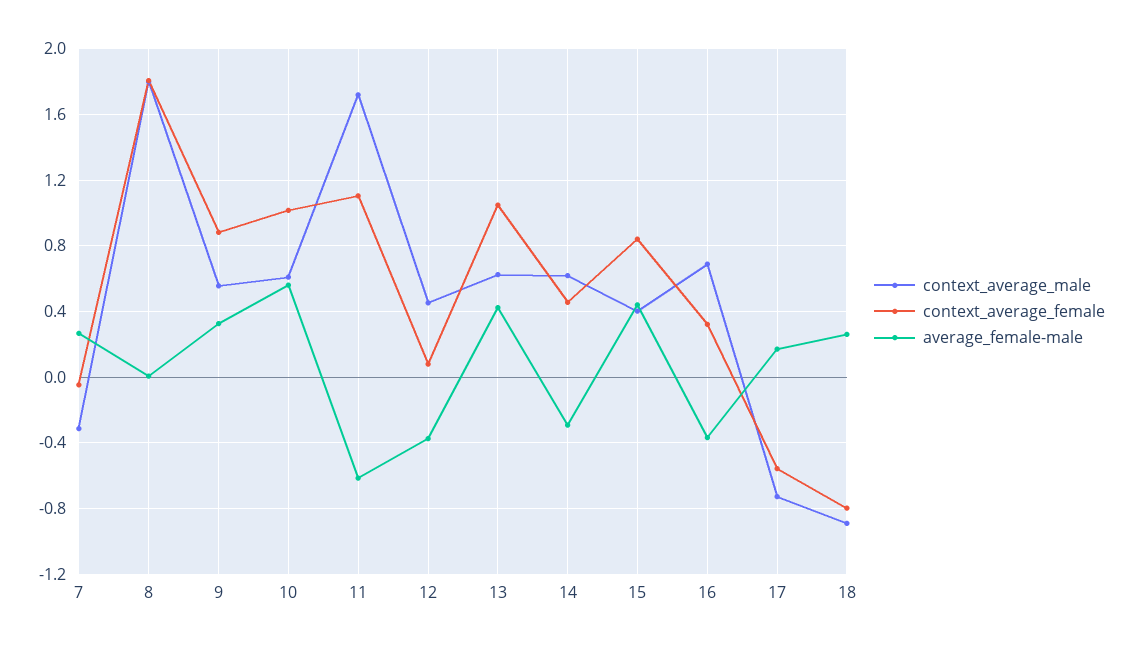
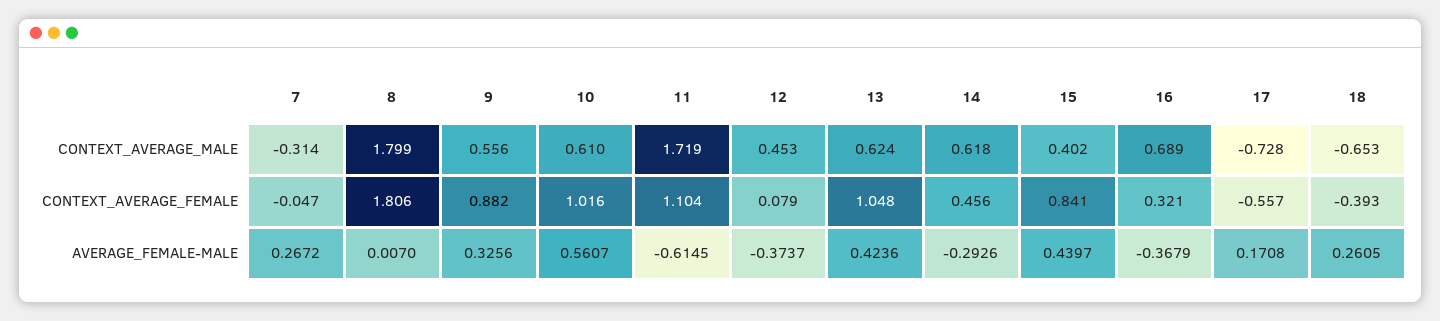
context_average_male, 18: -0.9 -> -0.653
context_average_female, 18: -0.8 -> -0.393

